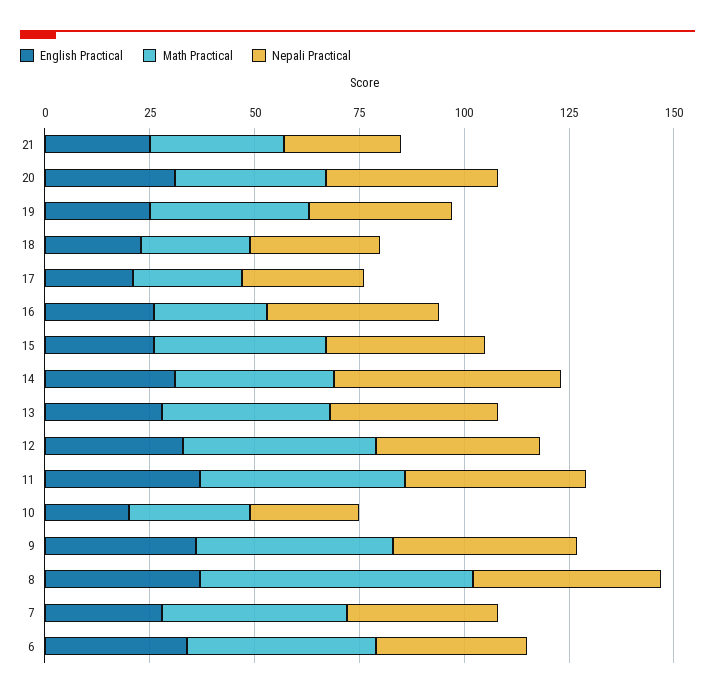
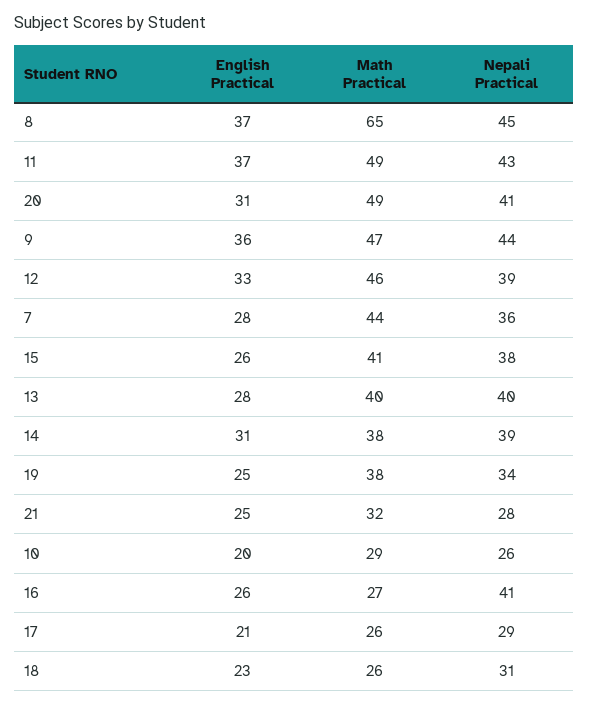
Math Practical, 20: 35 -> 49
Nepali Practical, 14: 55 -> 39
English Practical, 6: 35 -> none
Math Practical, 6: 45 -> none
Nepali Practical, 6: 35 -> none

